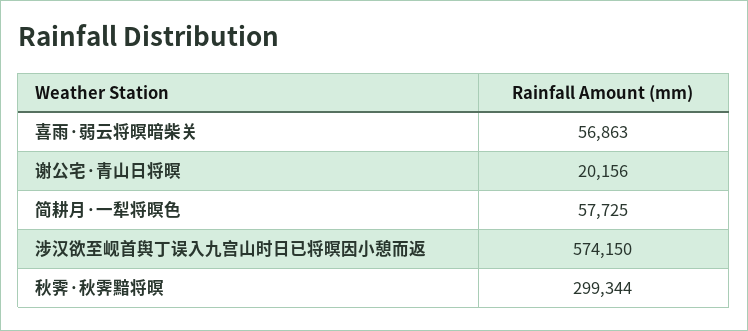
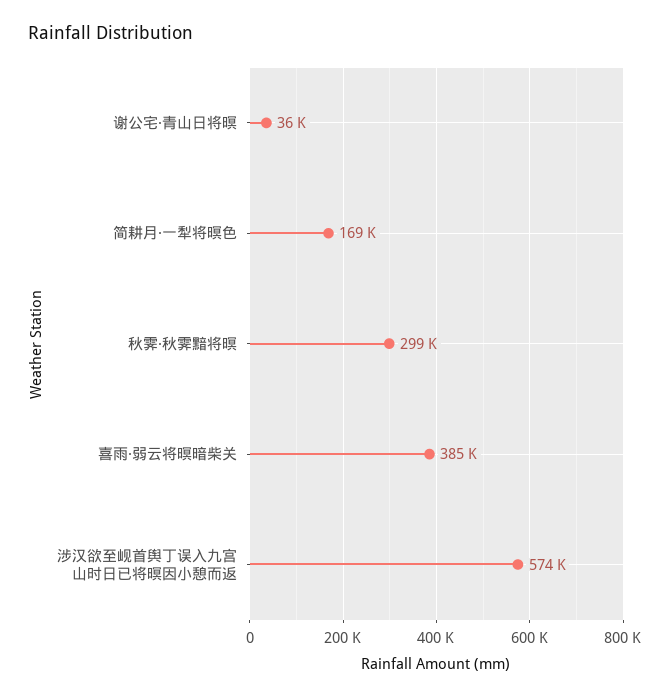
喜雨·弱云将暝暗柴关: 56863 -> 385000
谢公宅·青山日将暝: 20156 -> 36000
简耕月·一犁将暝色: 57725 -> 169000

